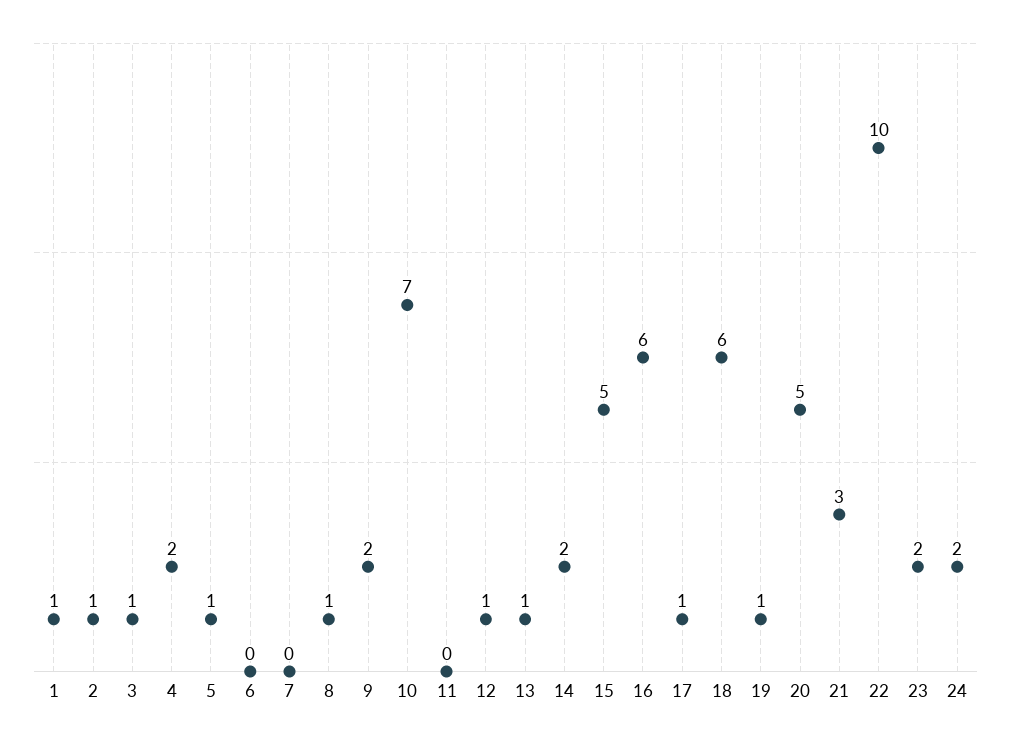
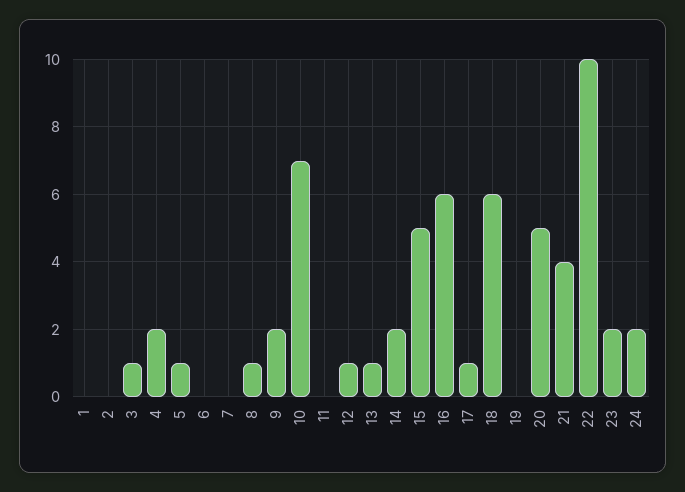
1: 1 -> 0
2: 1 -> 0
19: 1 -> 0
21: 3 -> 4

